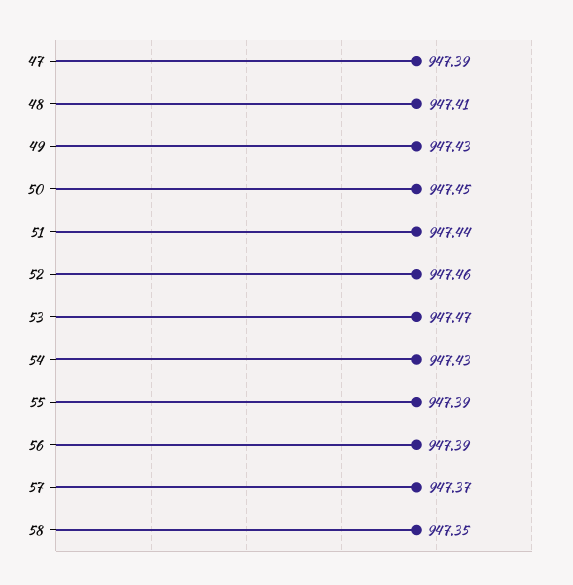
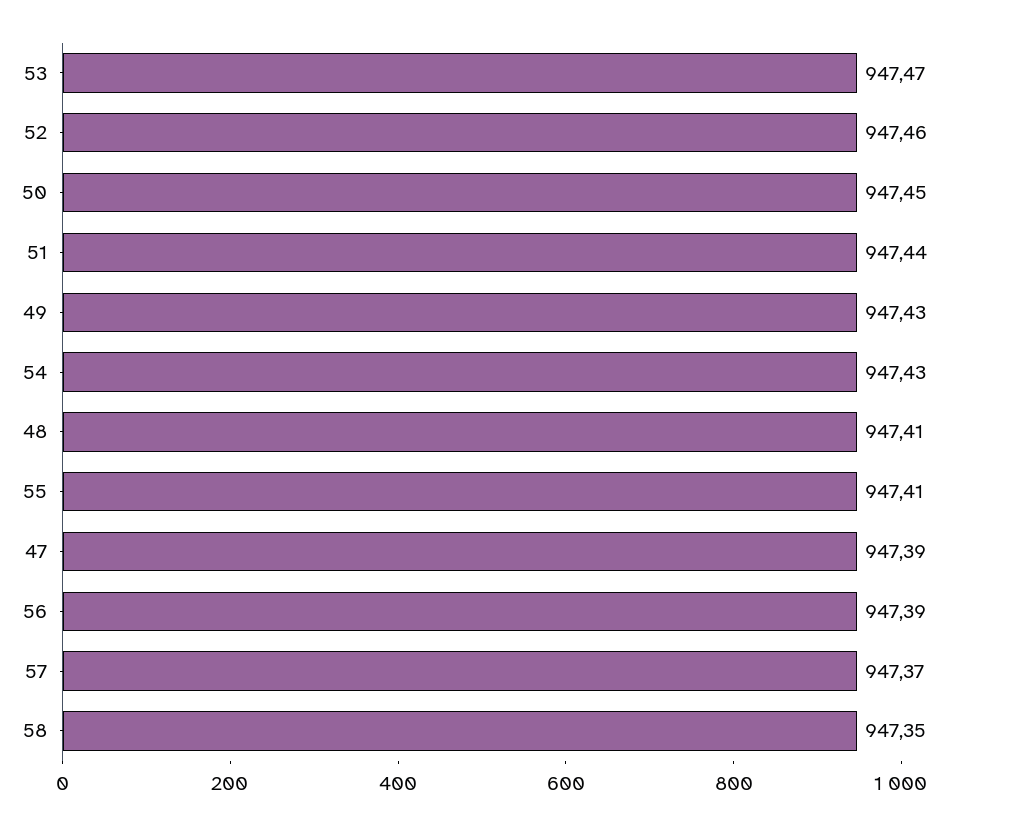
55: 947.39 -> 947.41

